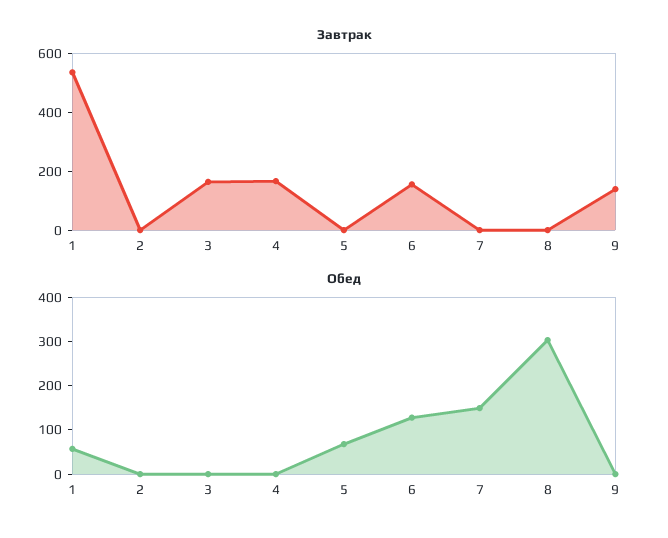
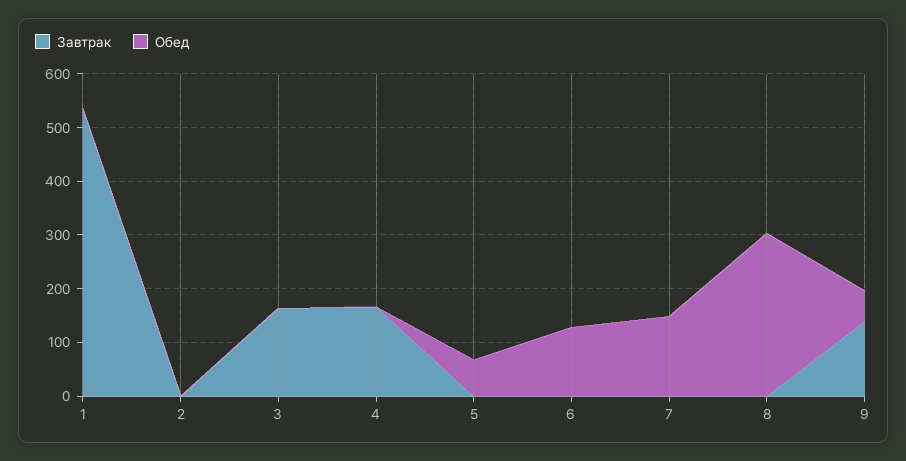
Завтрак, 6: 150 -> 0
Обед, 1: 60 -> 0
Обед, 9: 0 -> 60

